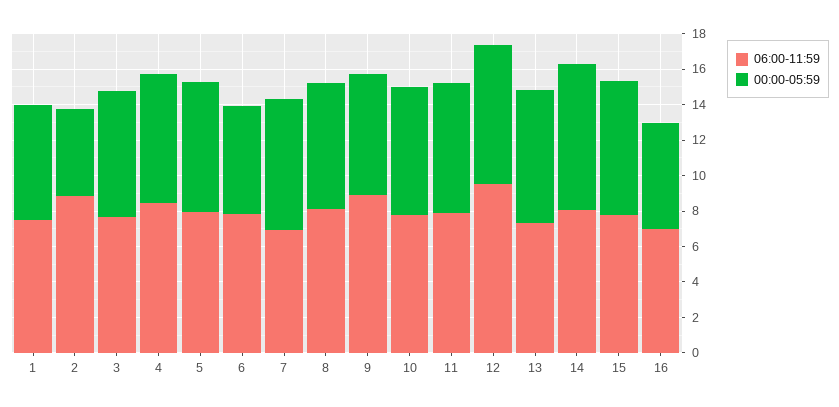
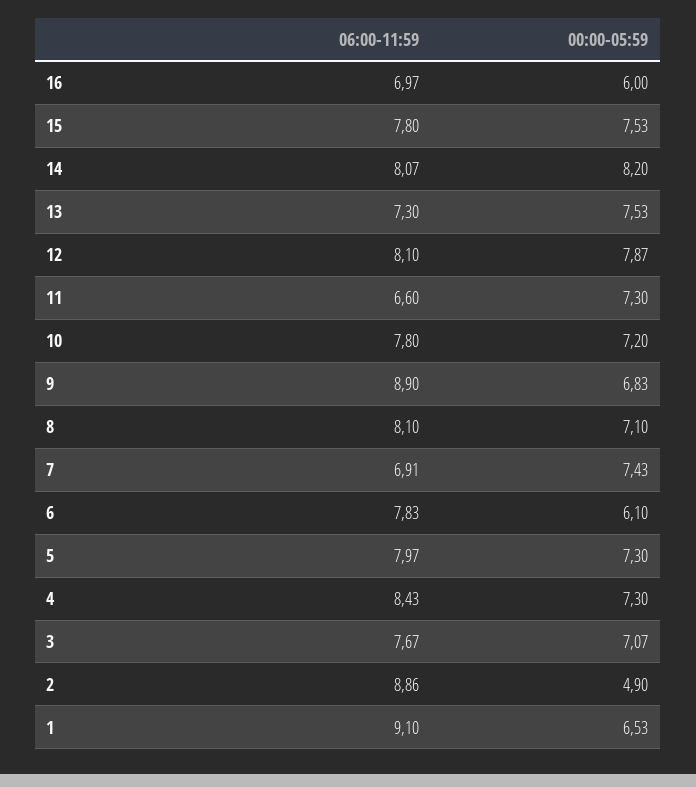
06:00-11:59, 1: 7.5 -> 9.1
06:00-11:59, 11: 8 -> 6.6
06:00-11:59, 12: 9.5 -> 8.1

